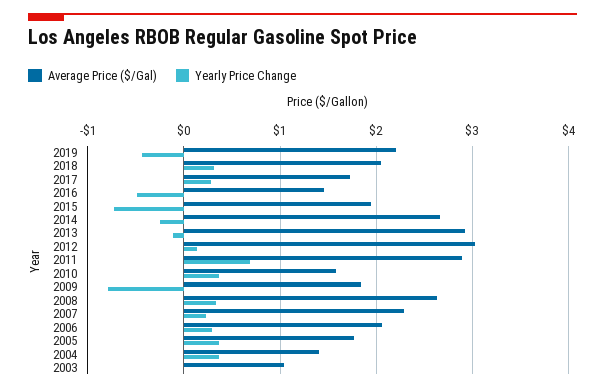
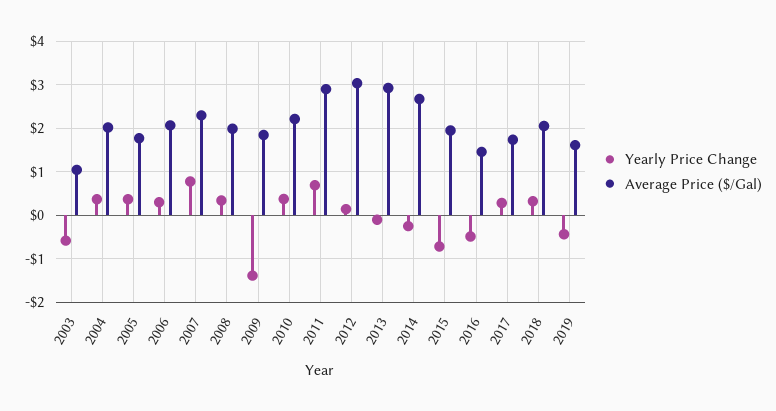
Average Price ($/Gal), 2019: 2.2 -> 1.6
Average Price ($/Gal), 2010: 1.6 -> 2.2
Yearly Price Change, 2009: -0.8 -> -1.4
Average Price ($/Gal), 2008: 2.6 -> 2
Yearly Price Change, 2007: 0.2 -> 0.8
Average Price ($/Gal), 2004: 1.4 -> 2
Yearly Price Change, 2003: 0 -> -0.6

